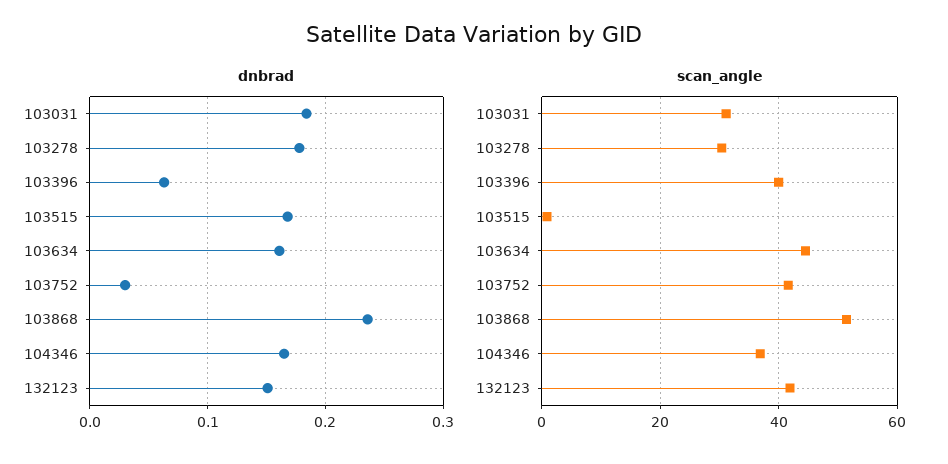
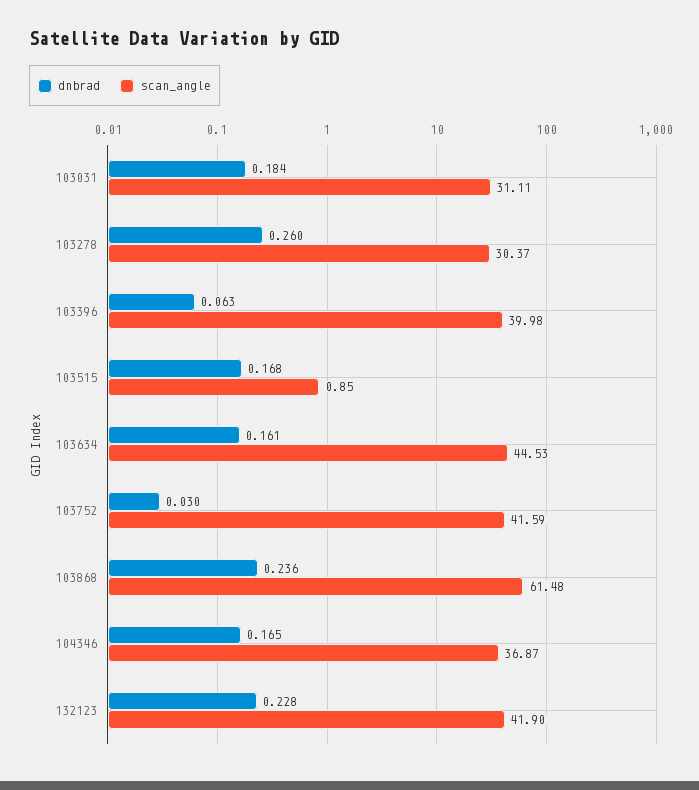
dnbrad, 103278: 0.18 -> 0.26
dnbrad, 132123: 0.15 -> 0.228
scan_angle, 103868: 52 -> 61.48

